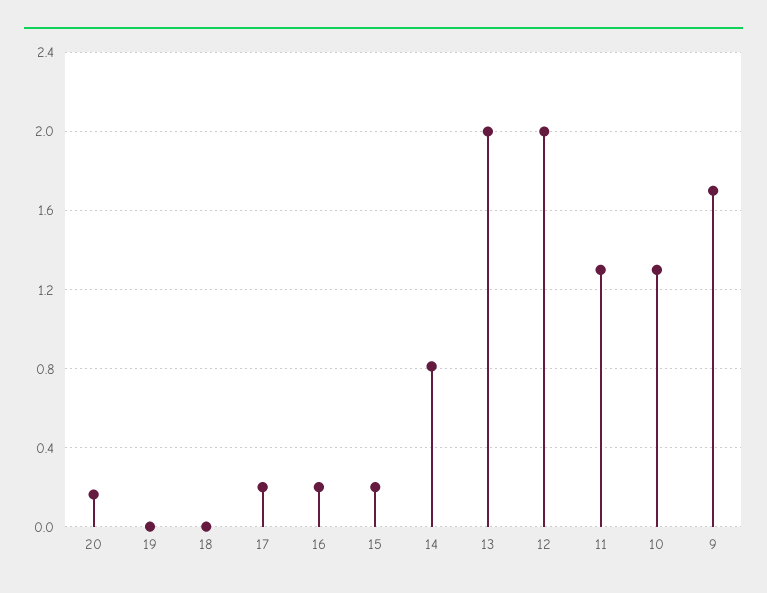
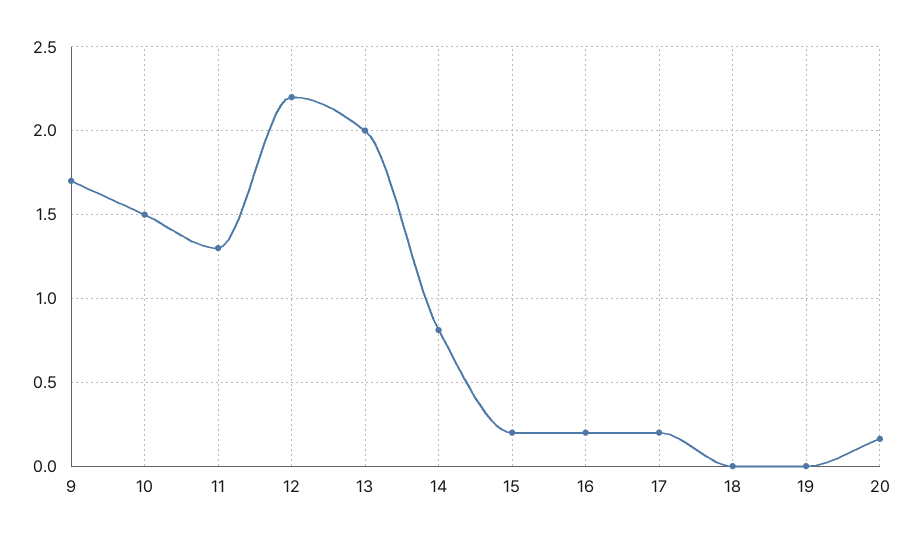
12: 2 -> 2.2
10: 1.3 -> 1.5

